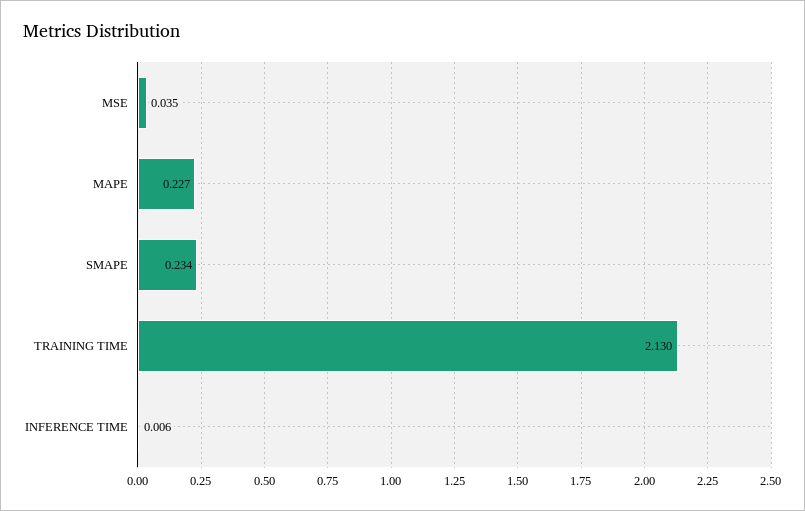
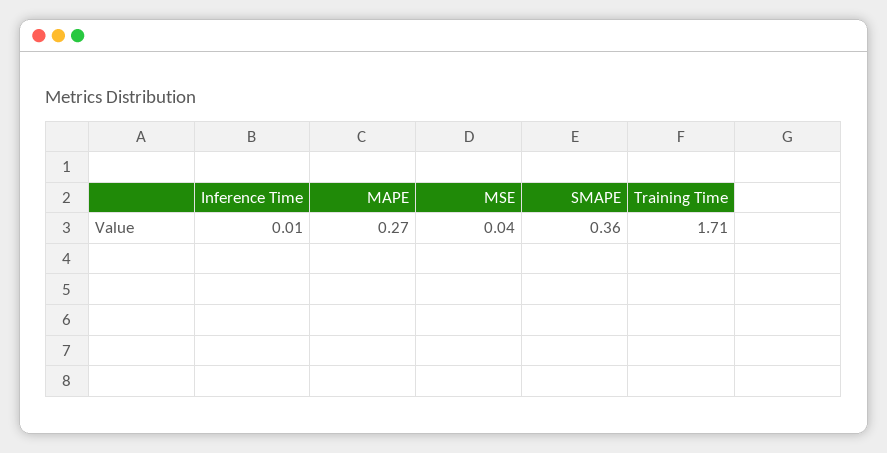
MAPE: 0.227 -> 0.27
SMAPE: 0.234 -> 0.36
TRAINING TIME: 2.13 -> 1.71

